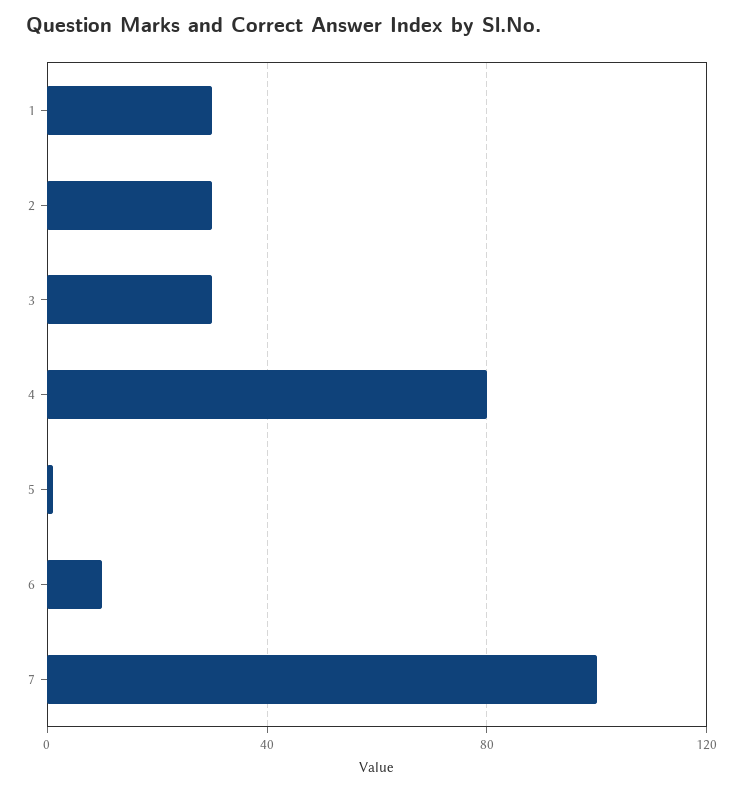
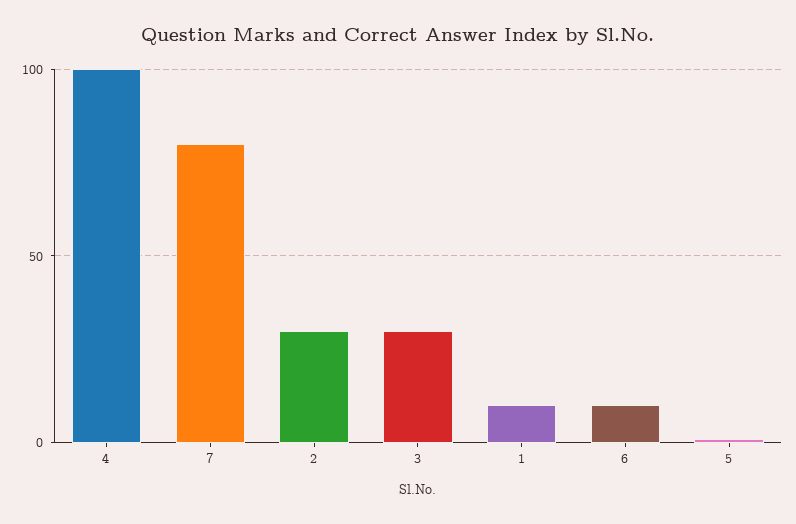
1: 30 -> 10
4: 80 -> 100
7: 100 -> 80

